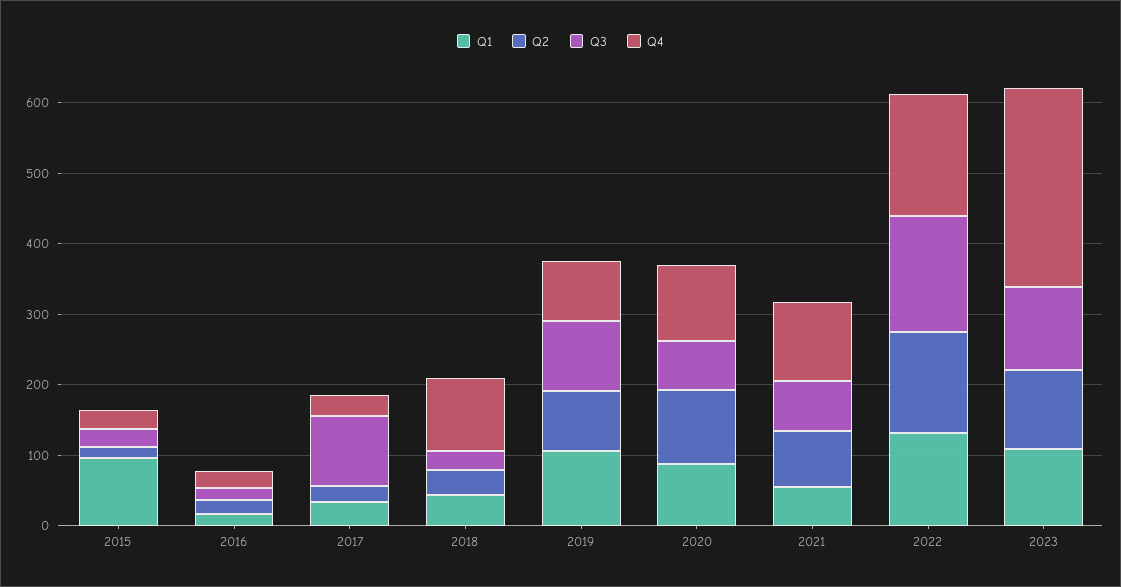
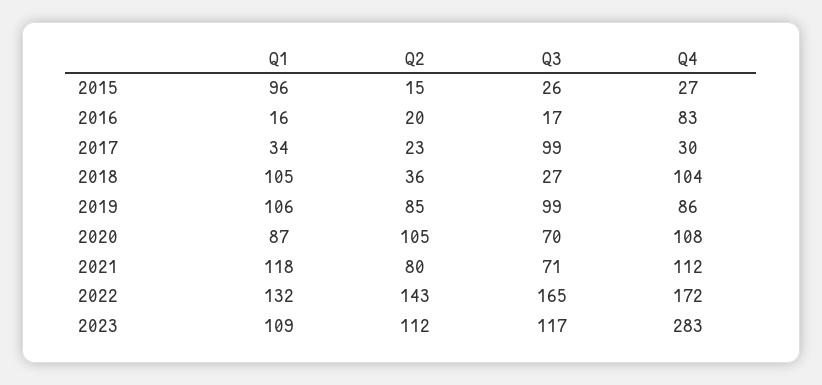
Q4, 2016: 20 -> 83
Q1, 2018: 40 -> 105
Q1, 2021: 60 -> 118

